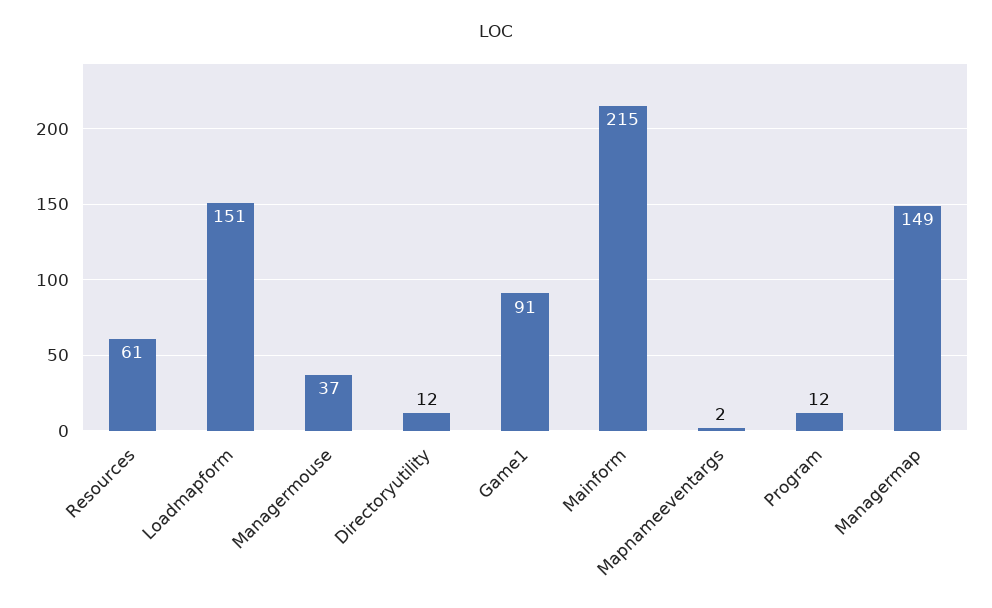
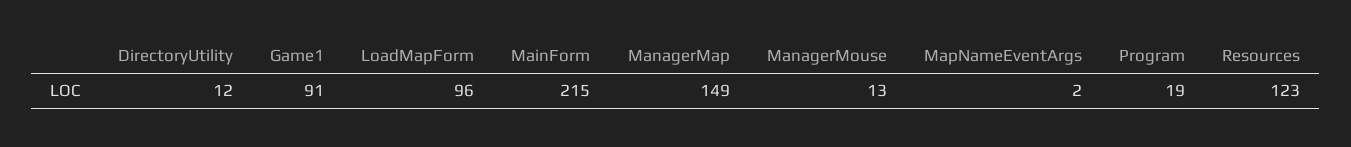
Resources: 61 -> 123
Loadmapform: 151 -> 96
Managermouse: 37 -> 13
Program: 12 -> 19

